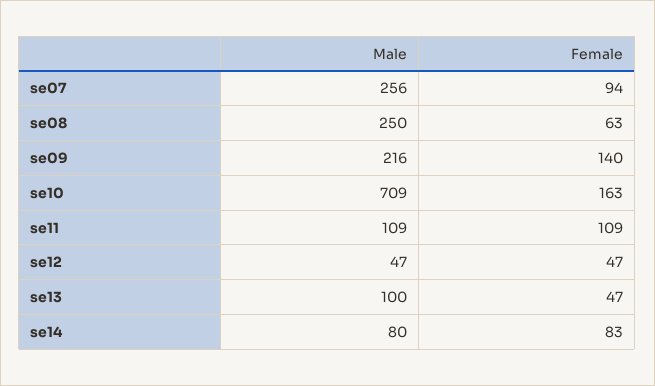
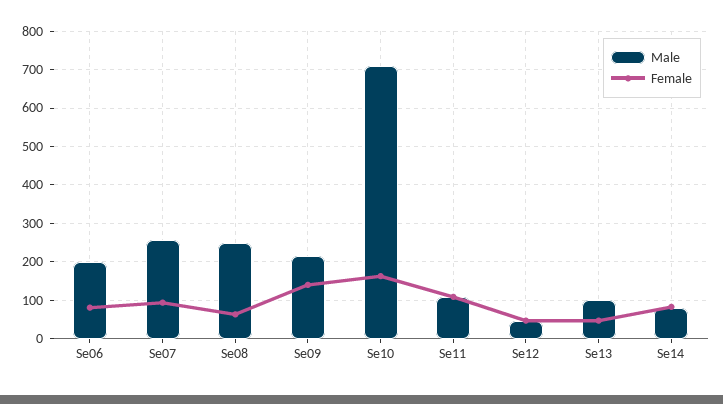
Male, Se06: none -> 200
Female, Se06: none -> 80

